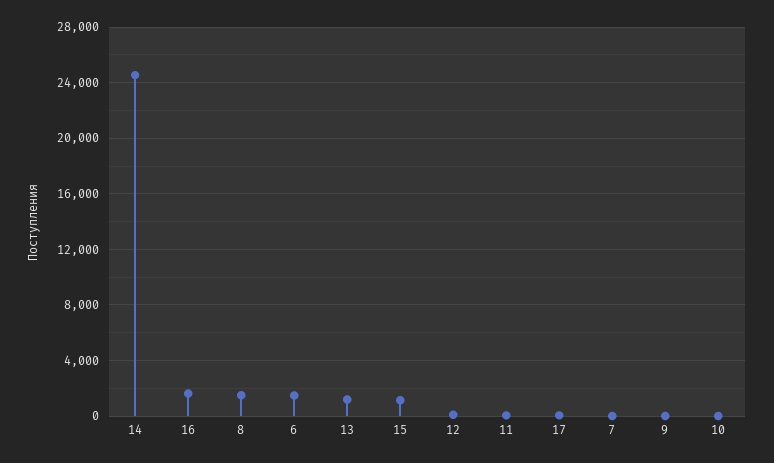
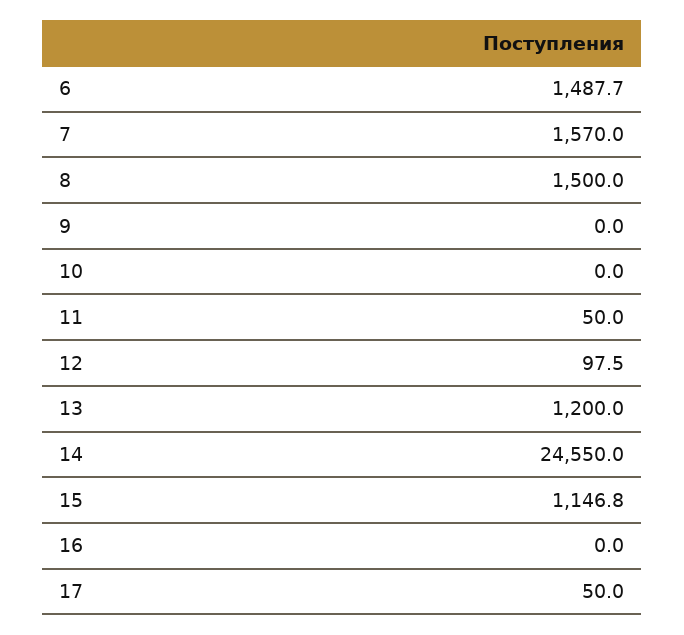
16: 1500 -> 0
7: 0 -> 1570

